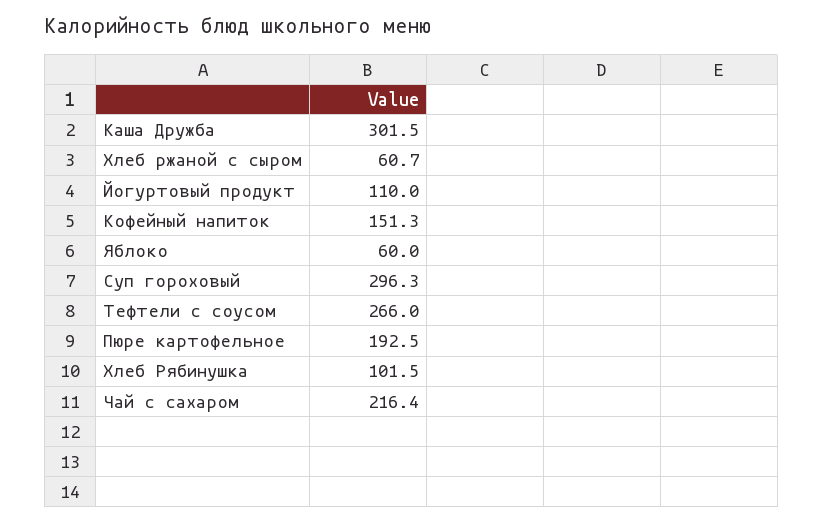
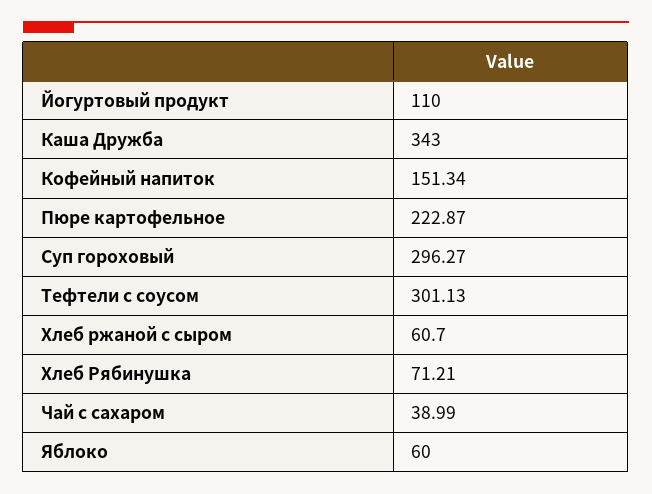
Каша Дружба: 301.5 -> 343
Тефтели с соусом: 266 -> 301.13
Пюре картофельное: 192.5 -> 222.87
Хлеб Рябинушка: 101.5 -> 71.21
Чай с сахаром: 216.4 -> 38.99

